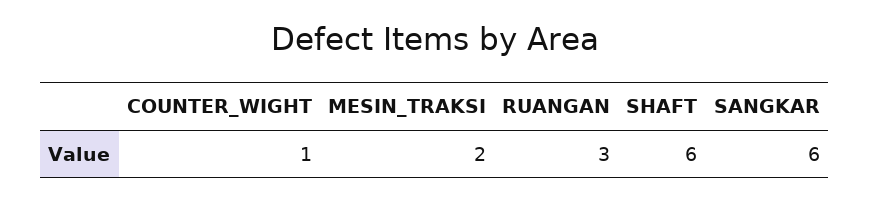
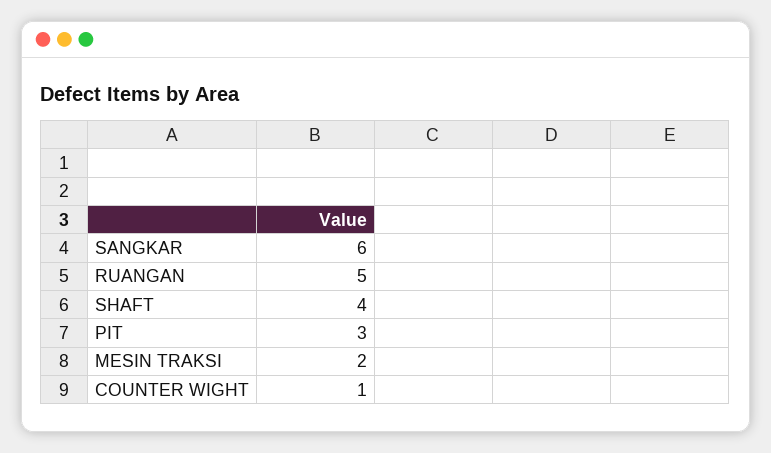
RUANGAN: 3 -> 5
SHAFT: 6 -> 4
PIT: none -> 3

